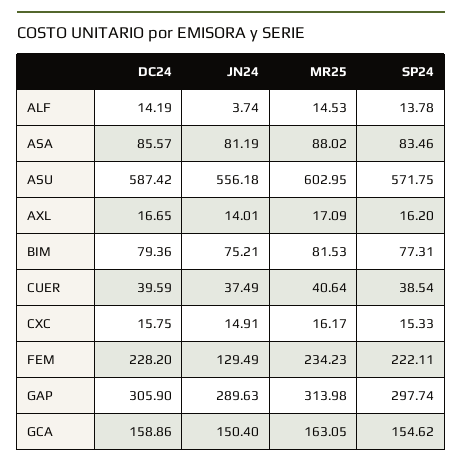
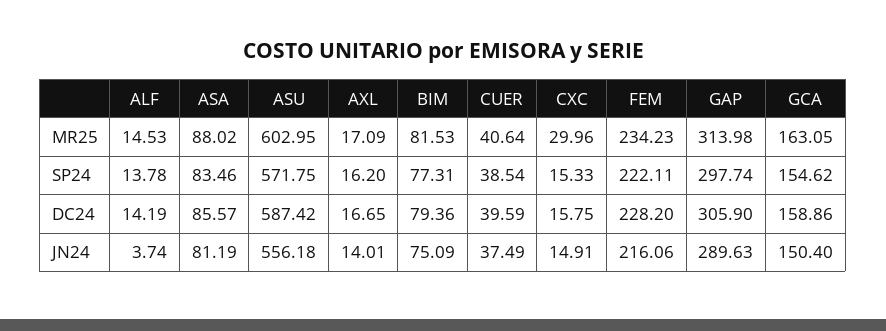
JN24, BIM: 75.21 -> 75.09
MR25, CXC: 16.17 -> 29.96
JN24, FEM: 129.49 -> 216.06

